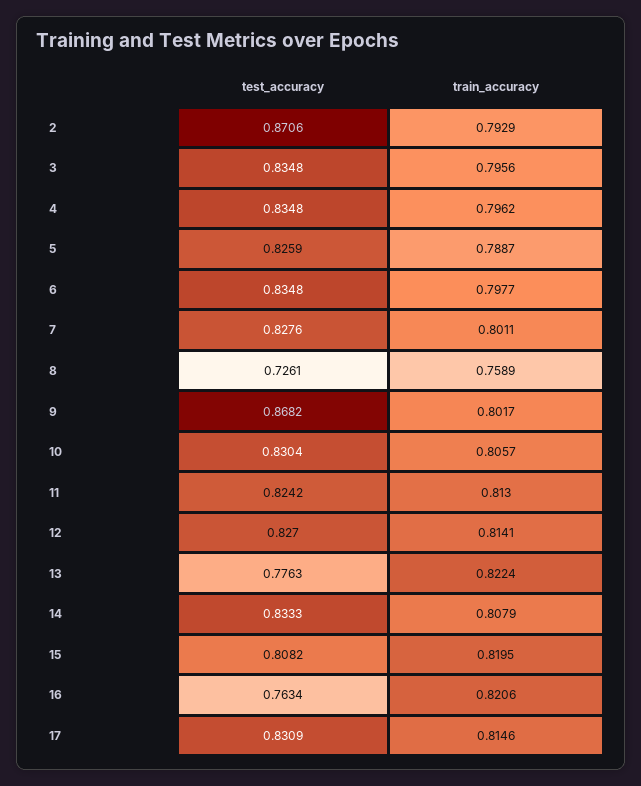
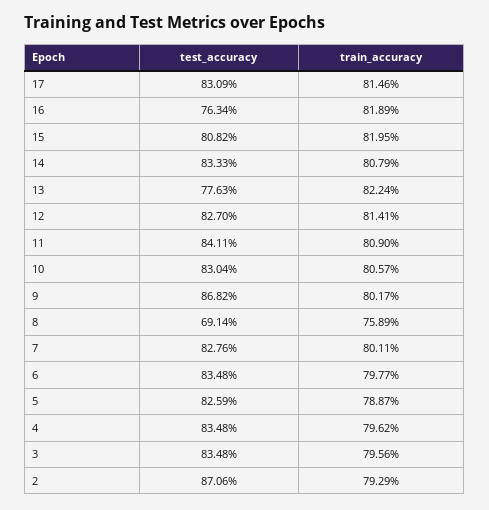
test_accuracy, 8: 0.7261 -> 0.6914
test_accuracy, 11: 0.8242 -> 0.8411
train_accuracy, 11: 0.813 -> 0.809
train_accuracy, 16: 0.8206 -> 0.8189

